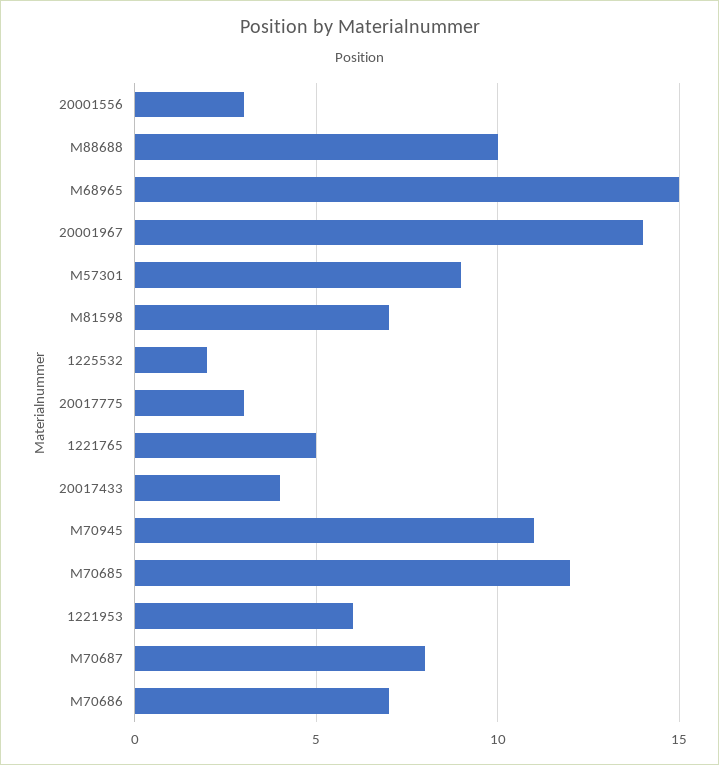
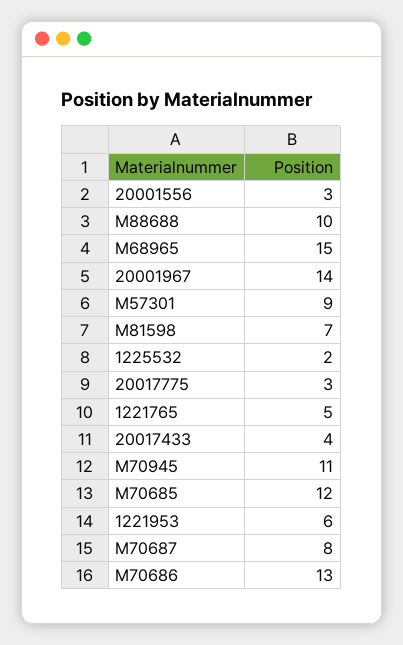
M70686: 7 -> 13

